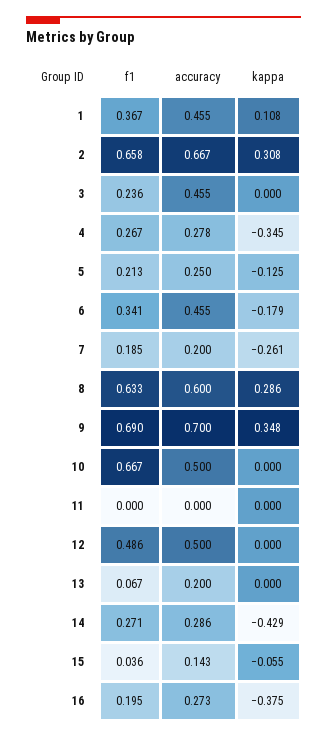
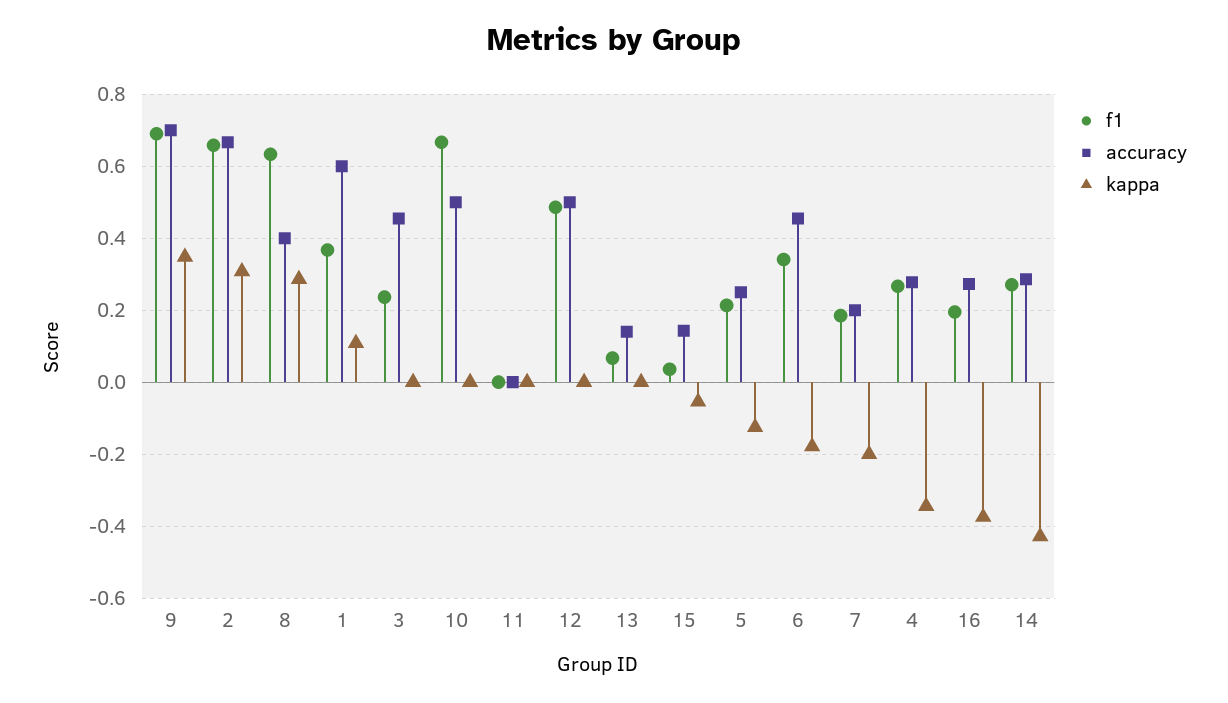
accuracy, 1: 0.455 -> 0.6
kappa, 7: -0.261 -> -0.2
accuracy, 8: 0.6 -> 0.4
accuracy, 13: 0.2 -> 0.14

